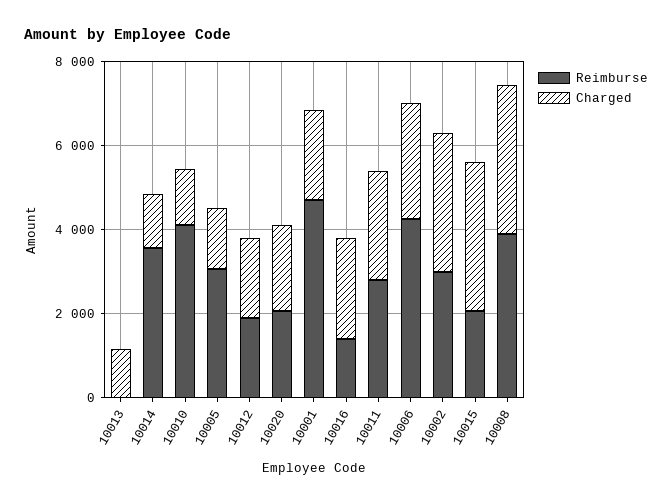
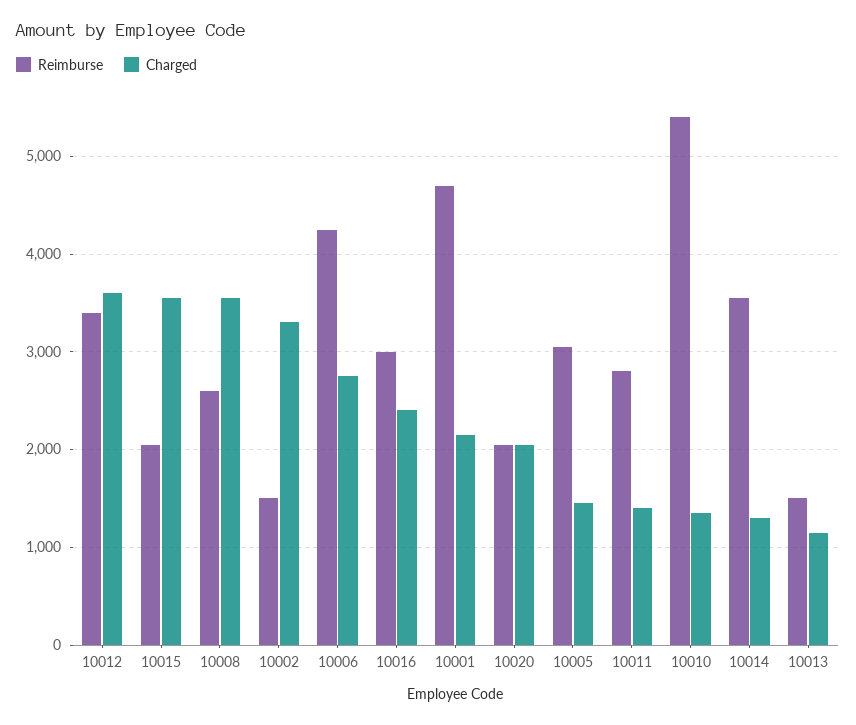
Reimburse, 10013: 0 -> 1500
Reimburse, 10010: 4000 -> 5400
Reimburse, 10012: 2000 -> 3400
Charged, 10012: 2000 -> 3600
Reimburse, 10016: 1500 -> 3000
Charged, 10011: 2500 -> 1400
Reimburse, 10002: 3000 -> 1500
Reimburse, 10008: 4000 -> 2600

